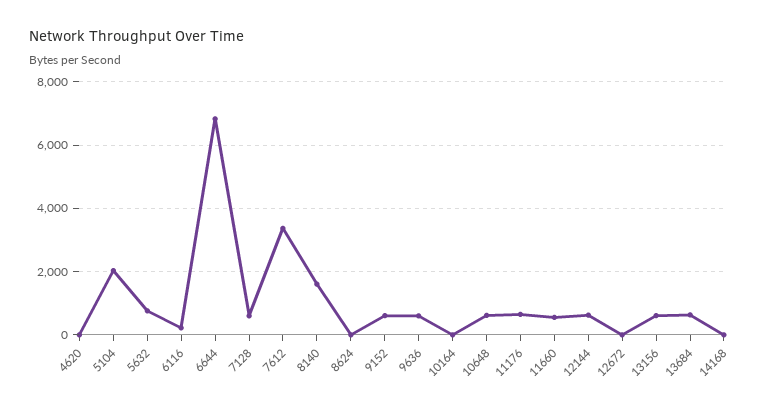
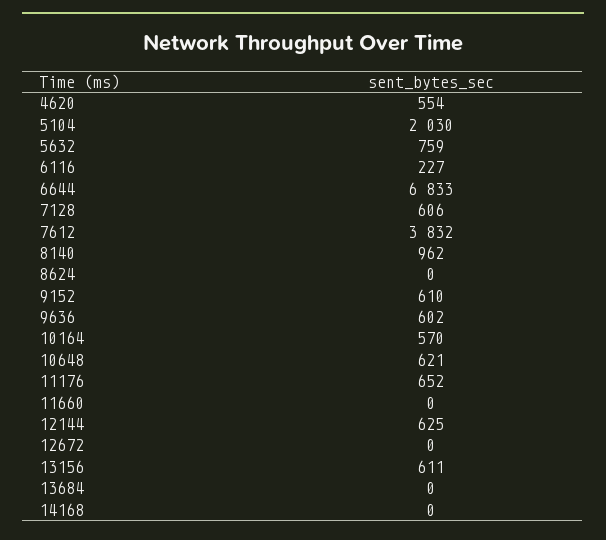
4620: 0 -> 554
7612: 3400 -> 3832
8140: 1600 -> 962
10164: 0 -> 570
11660: 600 -> 0
13684: 600 -> 0

